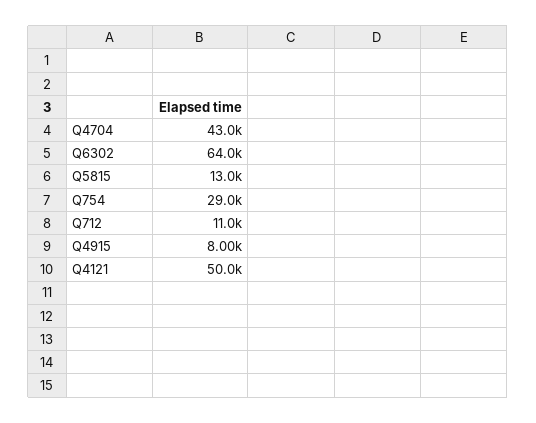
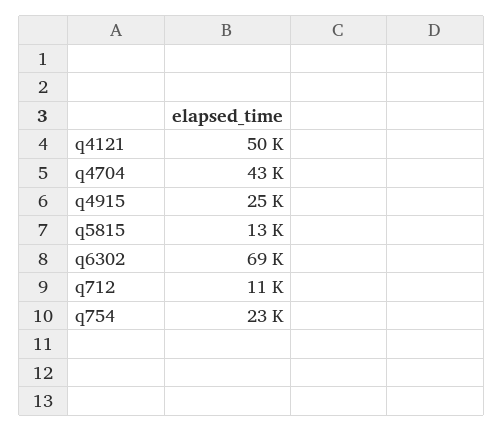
Q6302: 64000 -> 69000
Q754: 29000 -> 23000
Q4915: 8000 -> 25000

